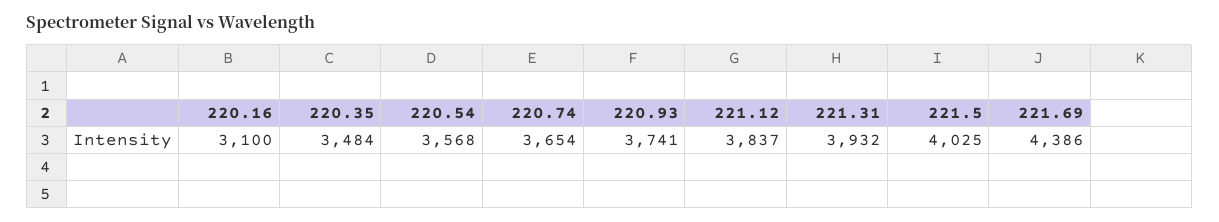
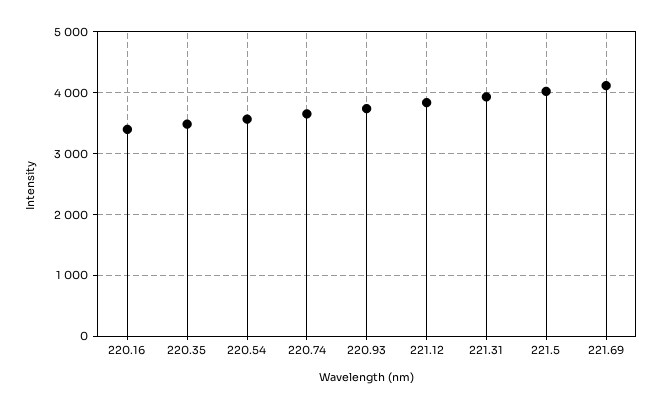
220.16: 3100 -> 3400
221.69: 4386 -> 4100

